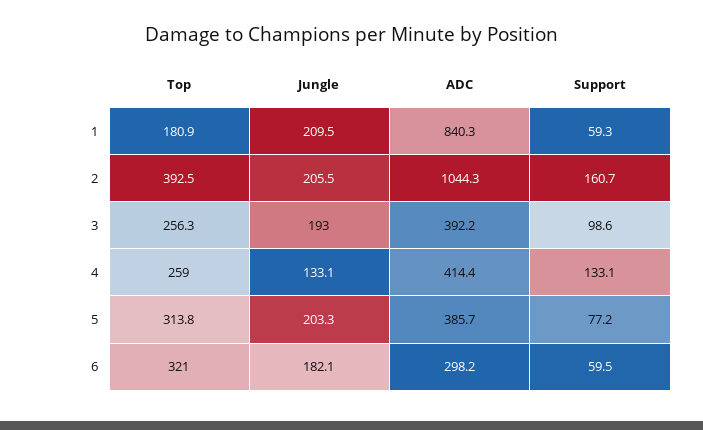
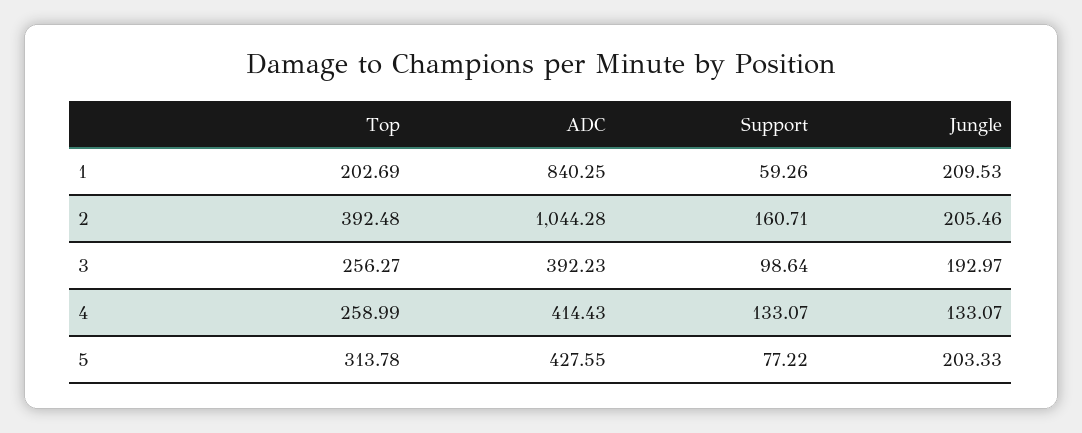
Top, 1: 180.9 -> 202.69
ADC, 5: 385.7 -> 427.55
Top, 6: 321 -> none
Jungle, 6: 182.1 -> none
ADC, 6: 298.2 -> none
Support, 6: 59.5 -> none

